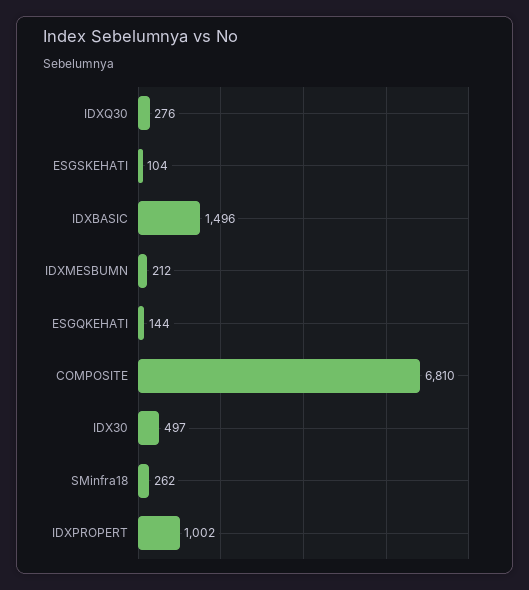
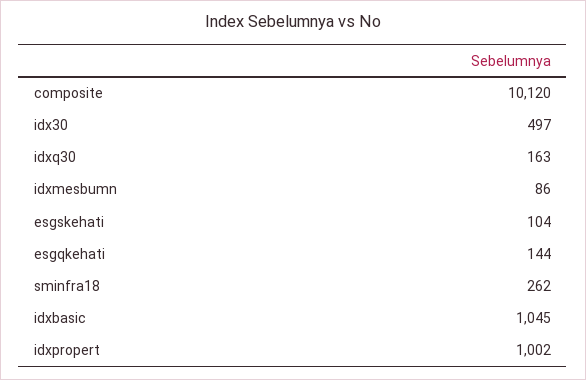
IDXQ30: 276 -> 163
IDXBASIC: 1496 -> 1045
IDXMESBUMN: 212 -> 86
COMPOSITE: 6810 -> 10120

